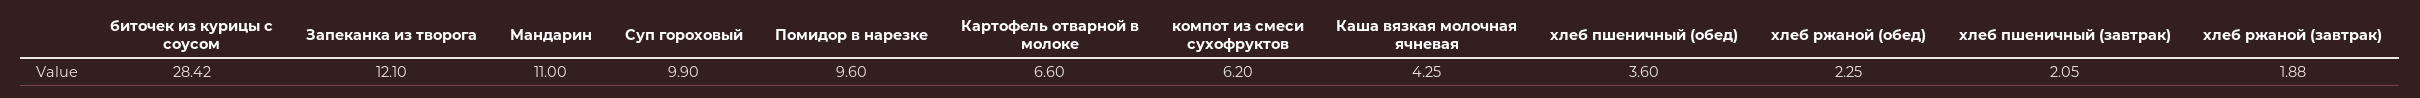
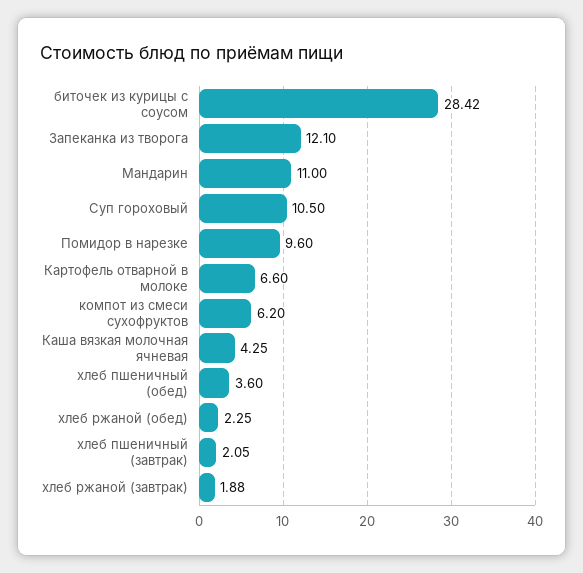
Суп гороховый: 9.9 -> 10.5

